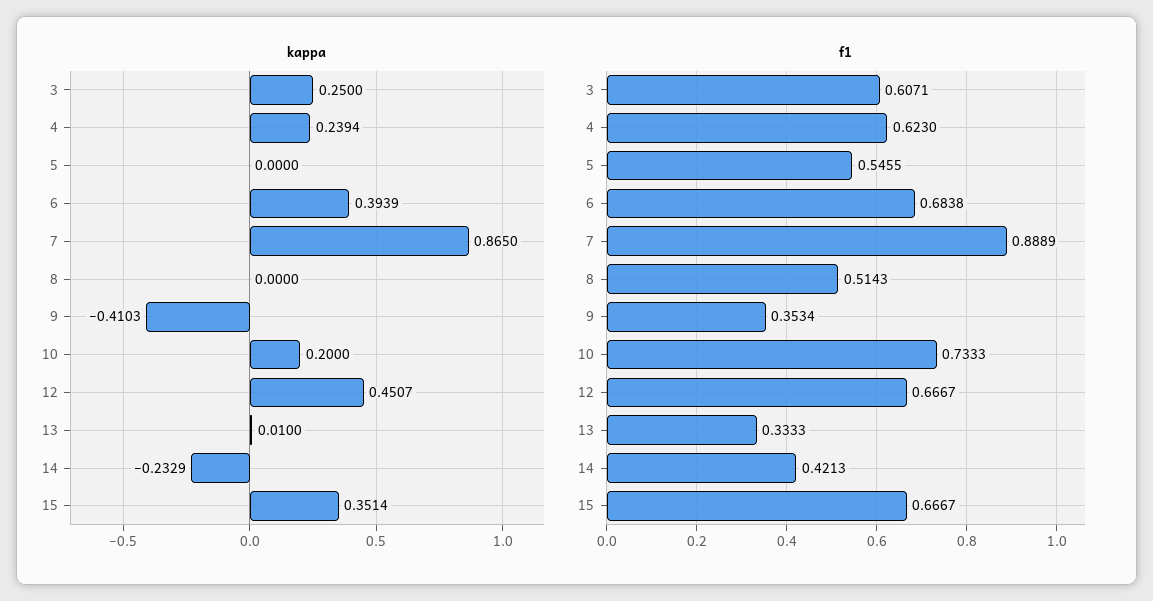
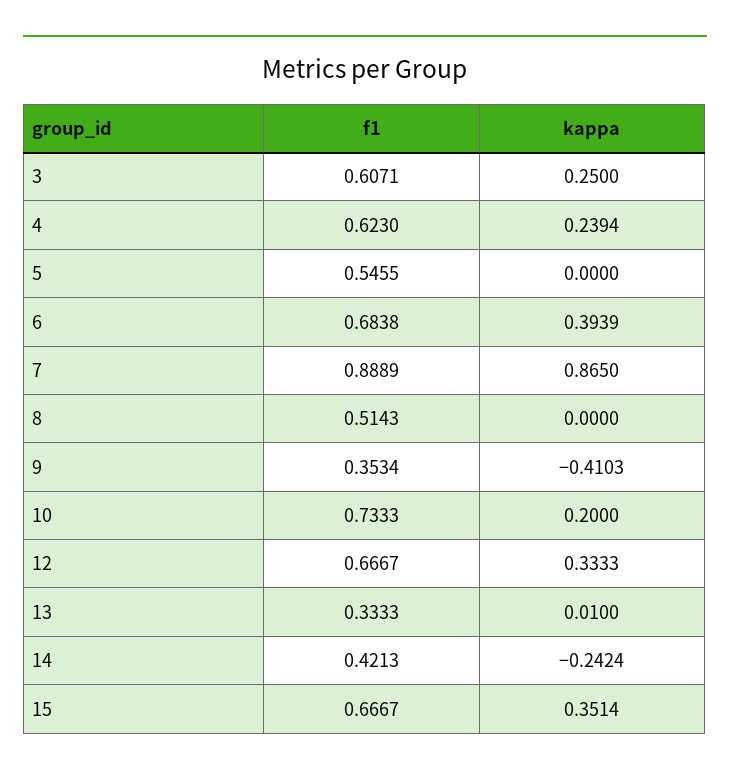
kappa, 12: 0.4507 -> 0.3333
kappa, 14: -0.2329 -> -0.2424

